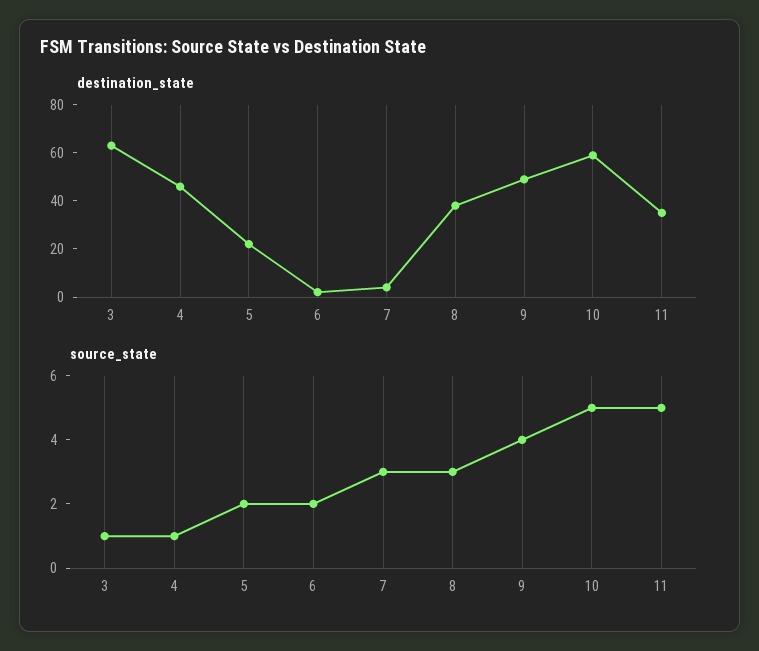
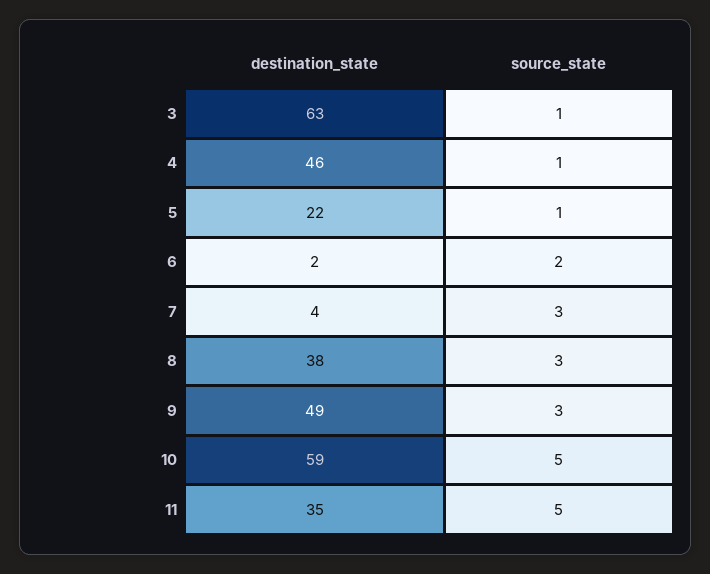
source_state, 5: 2 -> 1
source_state, 9: 4 -> 3

